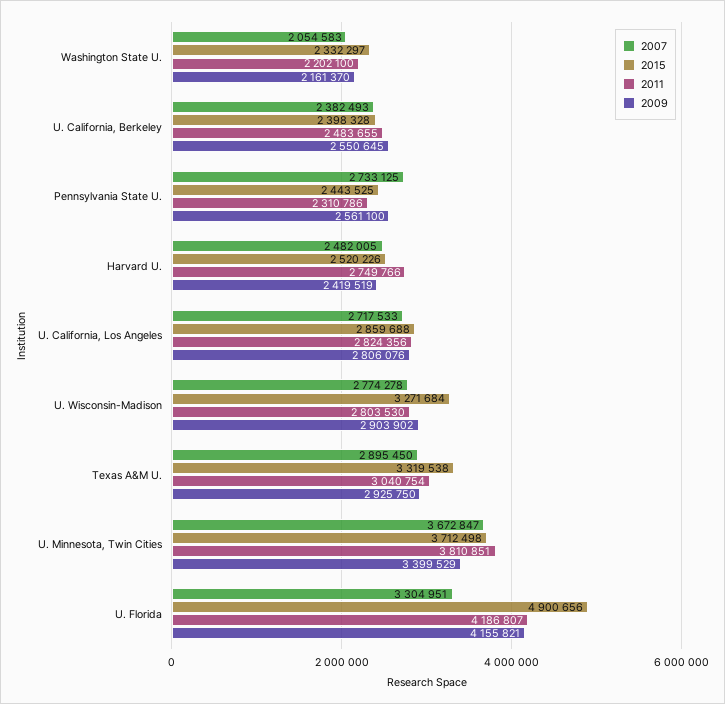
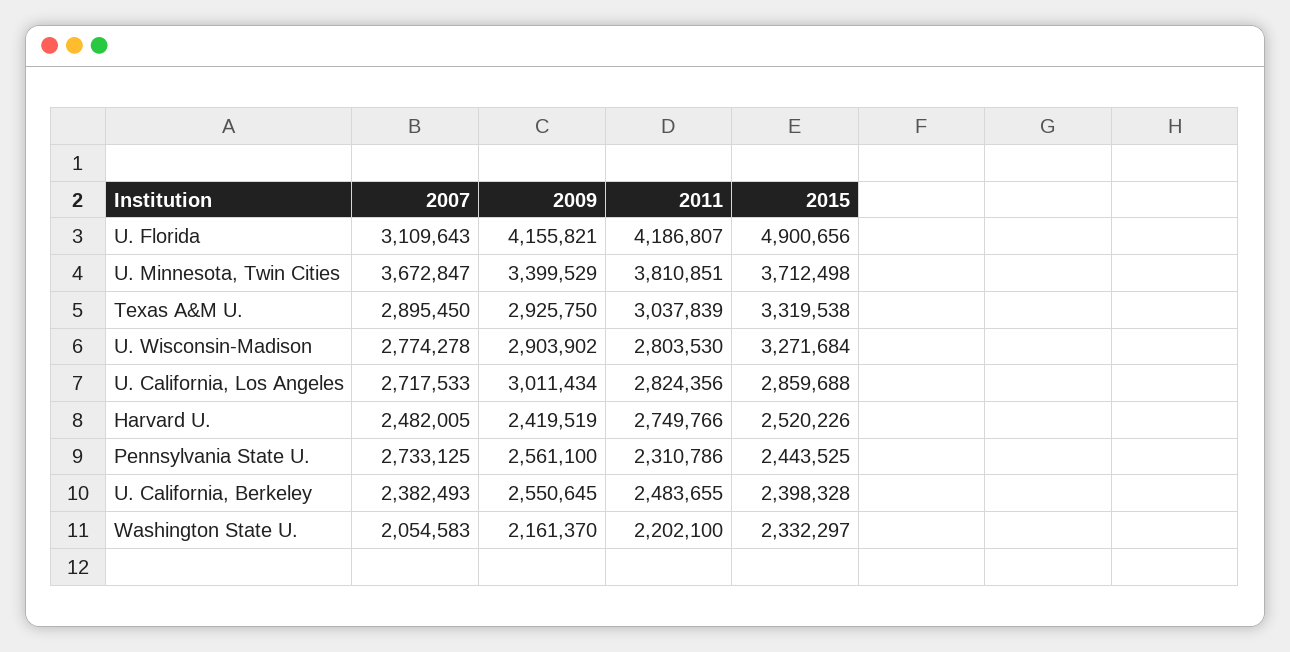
2009, U. California, Los Angeles: 2806076 -> 3011434
2011, Texas A&M U.: 3040754 -> 3037839
2007, U. Florida: 3304951 -> 3109643

